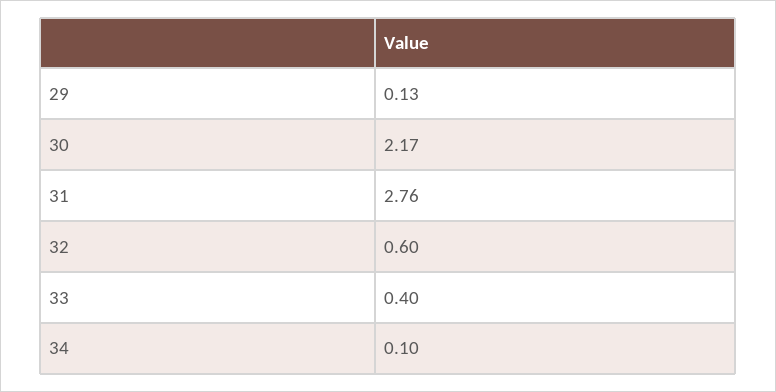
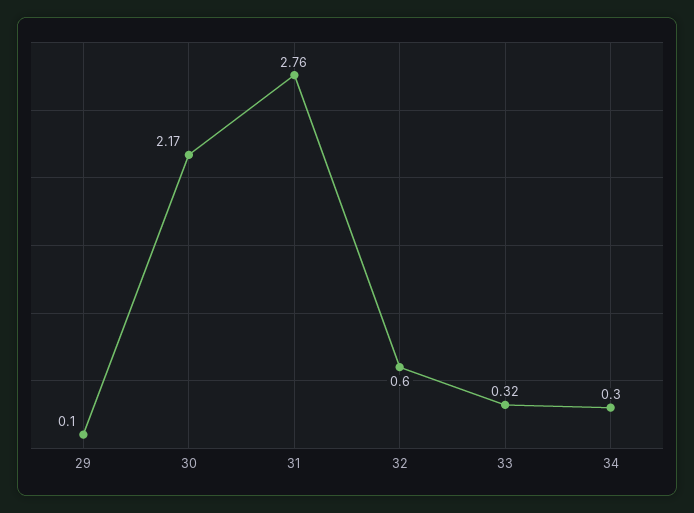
29: 0.13 -> 0.1
33: 0.4 -> 0.32
34: 0.1 -> 0.3

